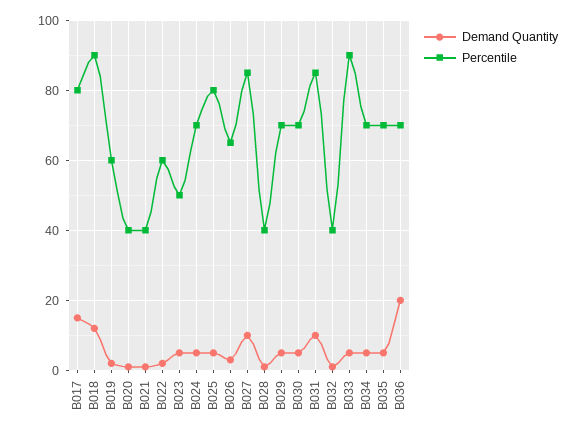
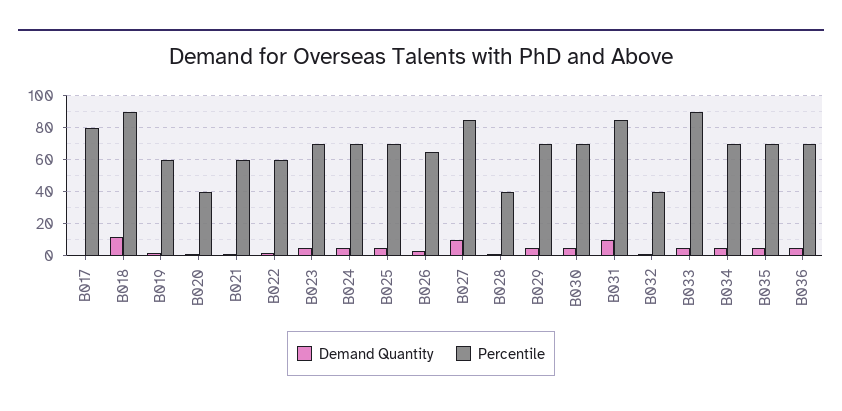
Demand Quantity, B017: 15 -> 0
Percentile, B021: 40 -> 60
Percentile, B023: 50 -> 70
Percentile, B025: 80 -> 70
Demand Quantity, B036: 20 -> 5

